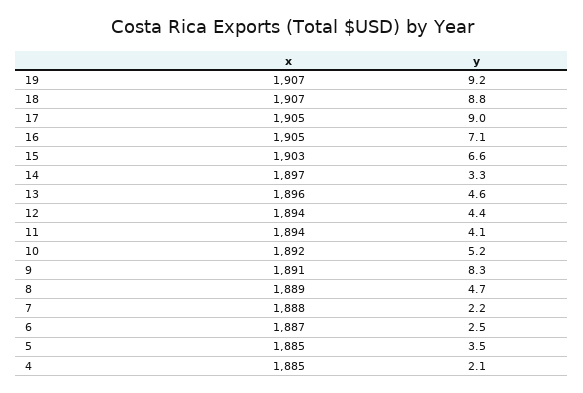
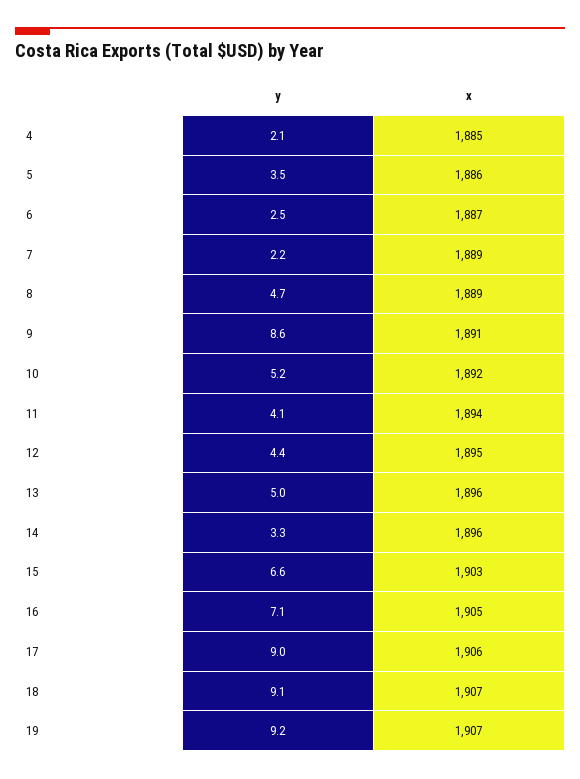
y, 18: 8.8 -> 9.1
x, 17: 1905 -> 1906
x, 14: 1897 -> 1896
y, 13: 4.6 -> 5
x, 12: 1894 -> 1895
y, 9: 8.3 -> 8.6
x, 7: 1888 -> 1889
x, 5: 1885 -> 1886

